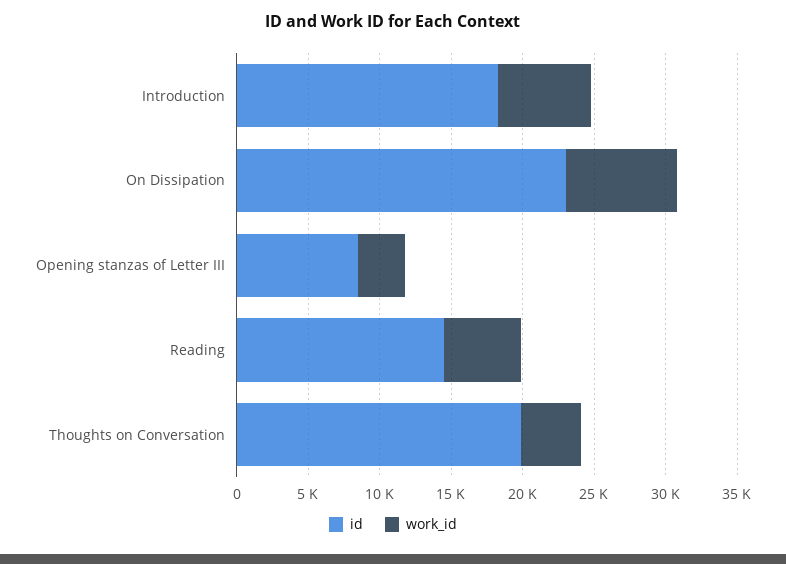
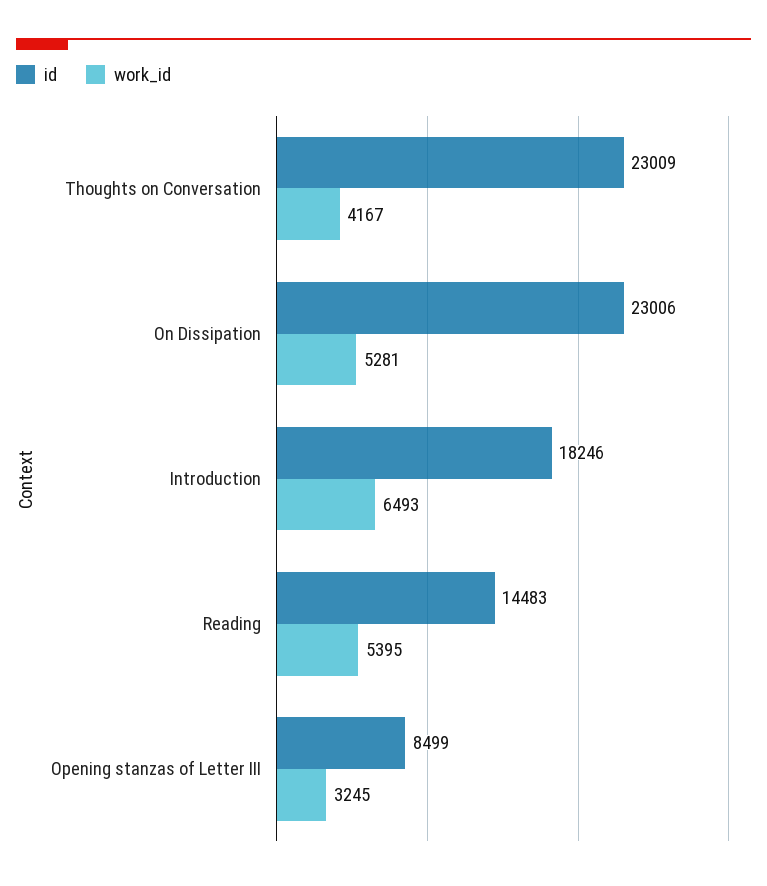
work_id, On Dissipation: 8000 -> 5281
id, Thoughts on Conversation: 20000 -> 23009

